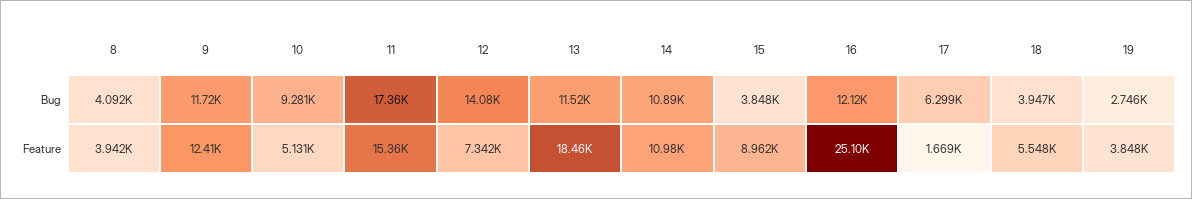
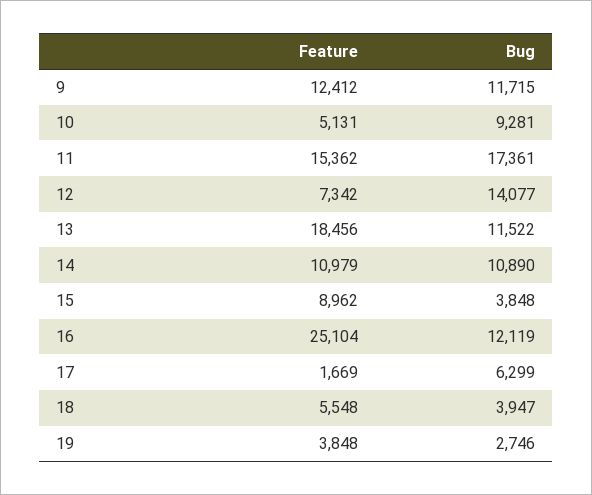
8, Bug: 4092 -> none
8, Feature: 3942 -> none

